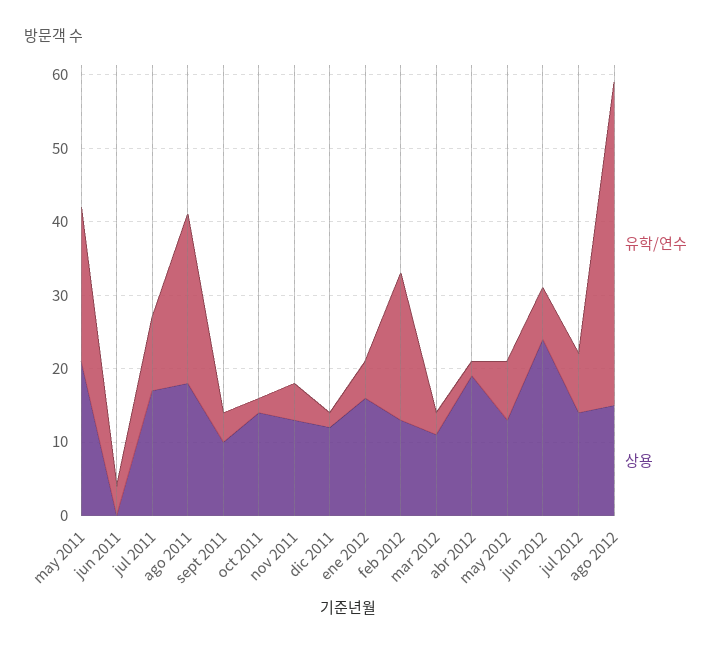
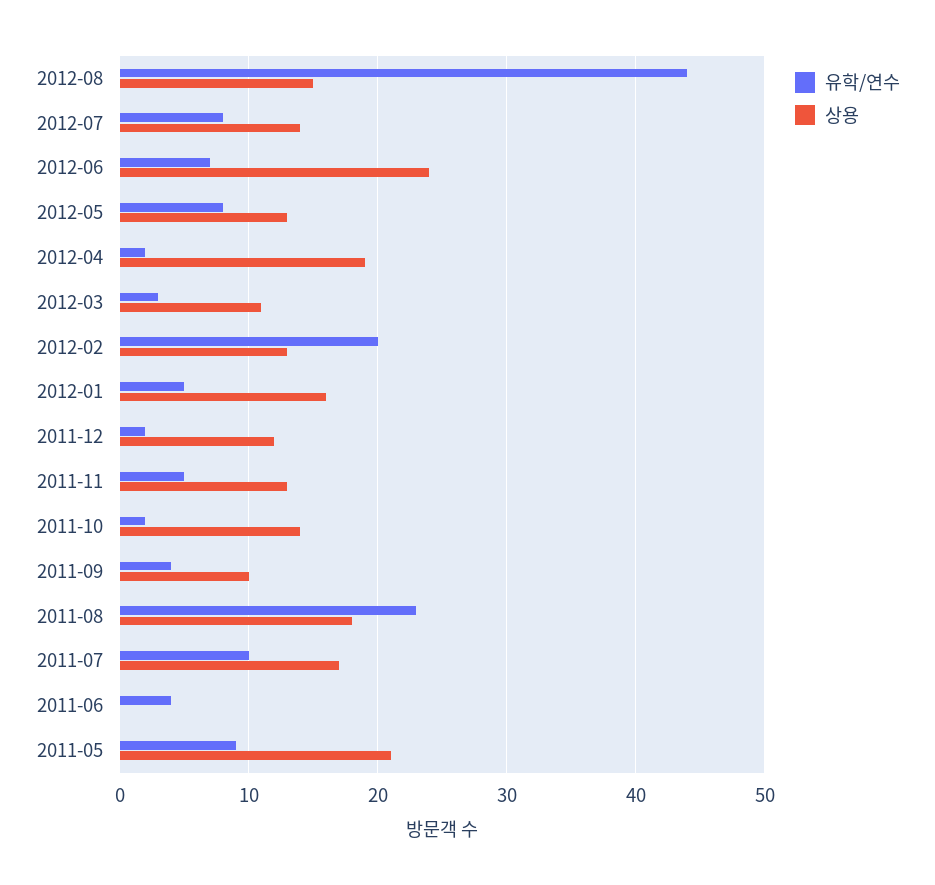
유학/연수, may 2011: 20 -> 9

